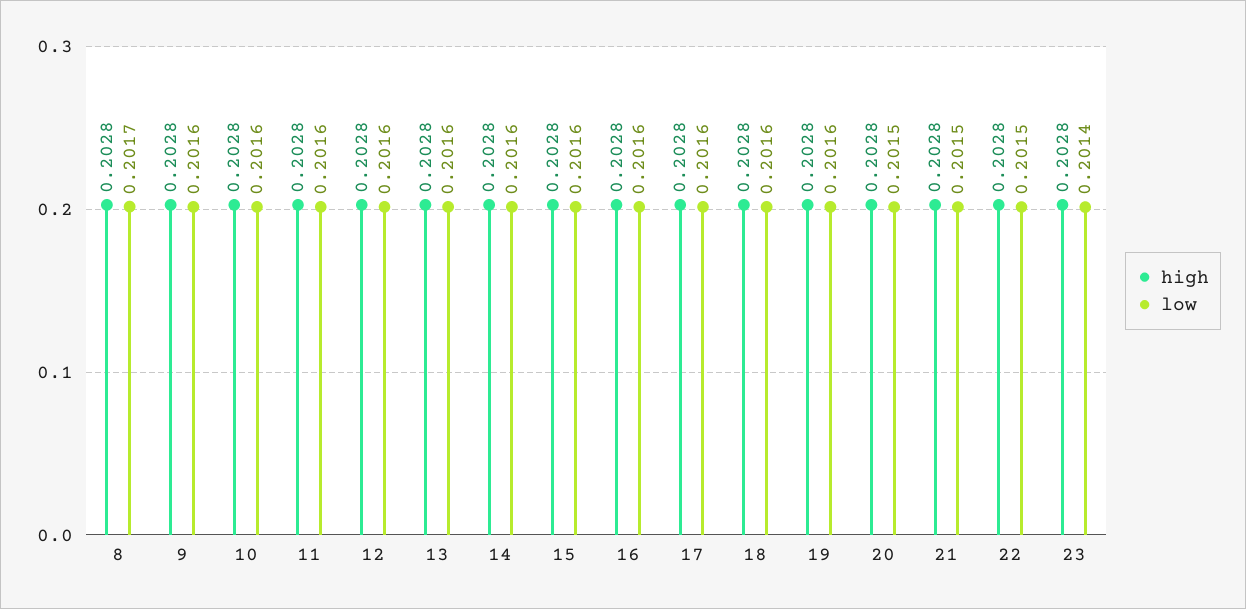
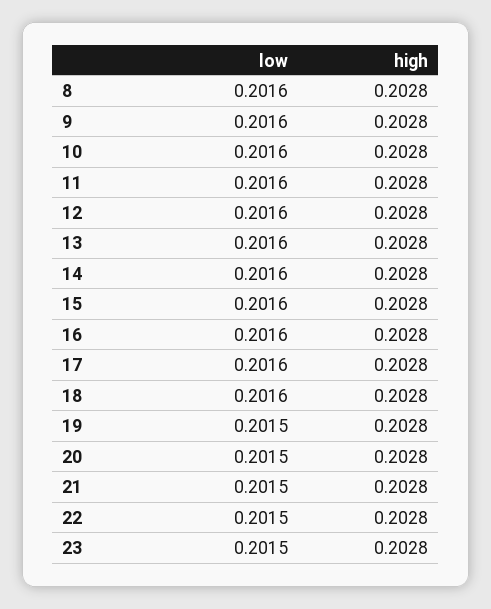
low, 8: 0.2017 -> 0.2016
low, 19: 0.2016 -> 0.2015
low, 23: 0.2014 -> 0.2015

